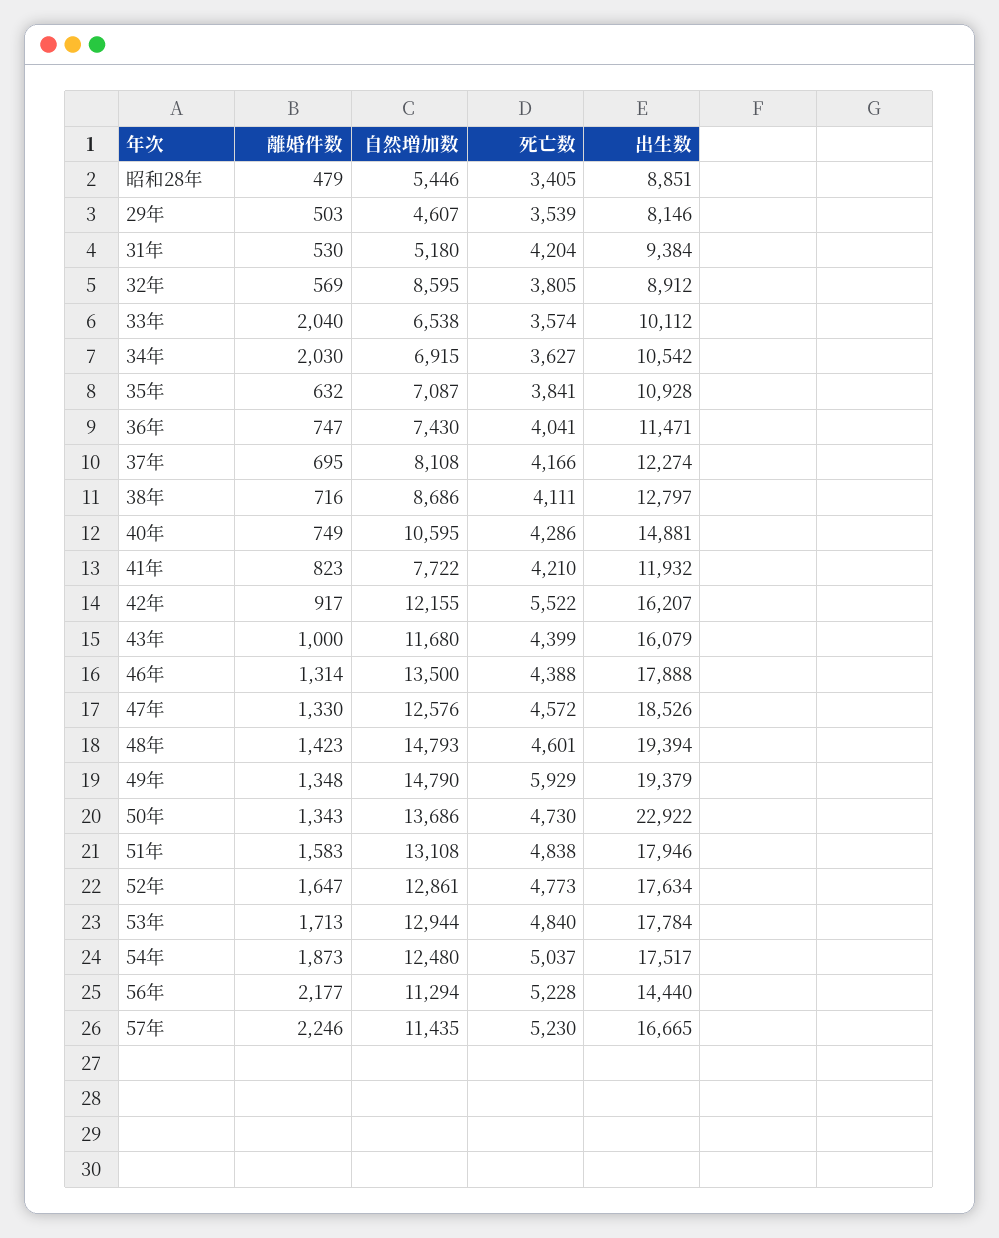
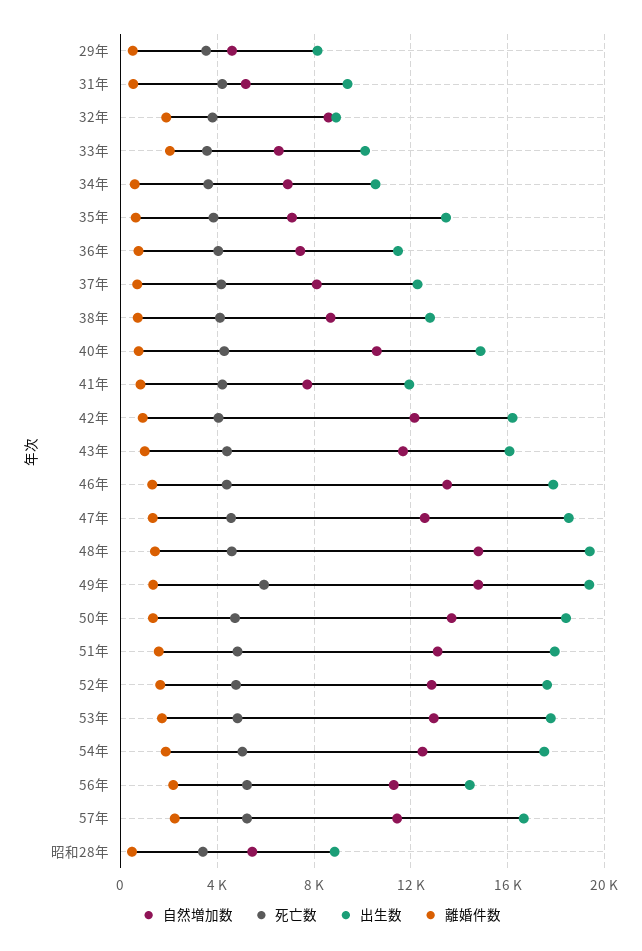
離婚件数, 32年: 569 -> 2000
離婚件数, 34年: 2030 -> 500
出生数, 35年: 10928 -> 13500
死亡数, 42年: 5522 -> 4000
出生数, 50年: 22922 -> 18500

